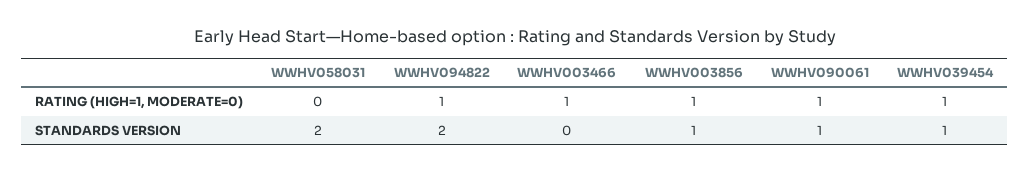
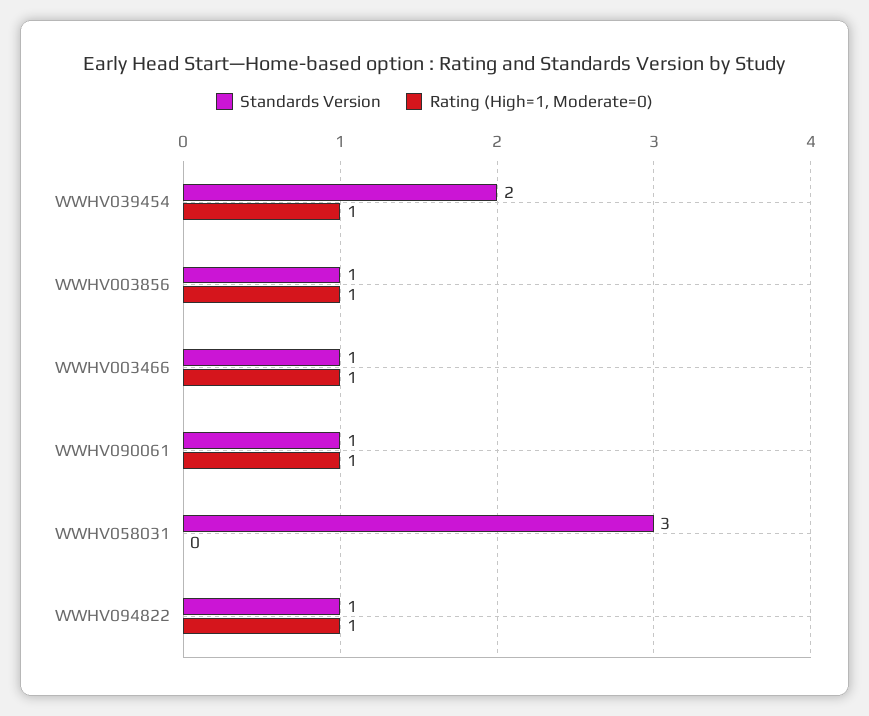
STANDARDS VERSION, WWHV058031: 2 -> 3
STANDARDS VERSION, WWHV094822: 2 -> 1
STANDARDS VERSION, WWHV003466: 0 -> 1
STANDARDS VERSION, WWHV039454: 1 -> 2

